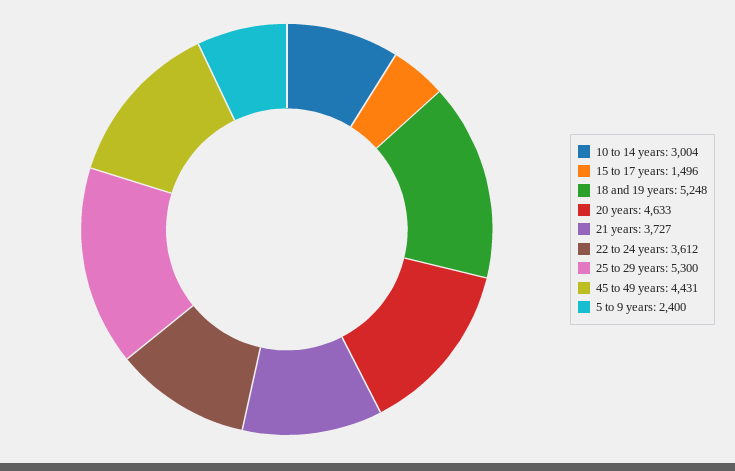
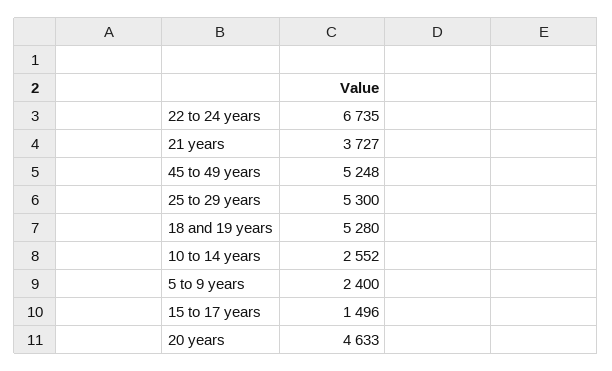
10 to 14 years: 3004 -> 2552
18 and 19 years: 5248 -> 5280
22 to 24 years: 3612 -> 6735
45 to 49 years: 4431 -> 5248

